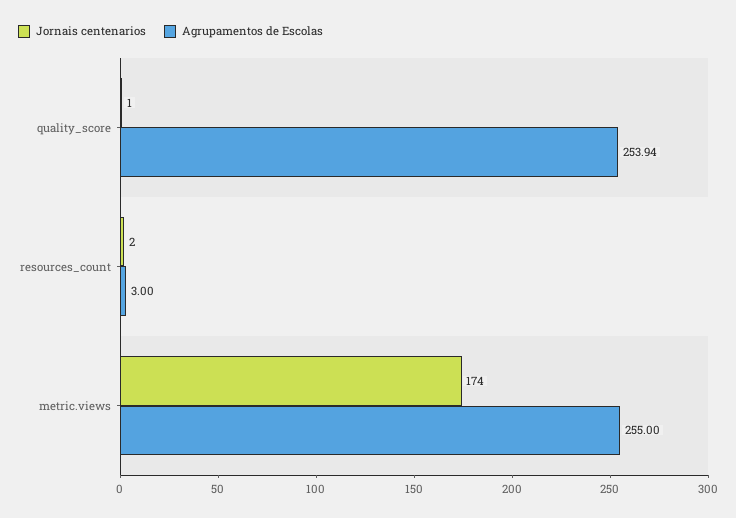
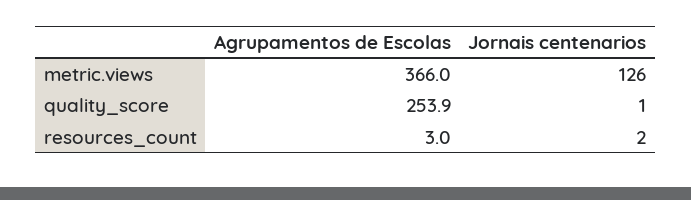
Jornais centenarios, metric.views: 174 -> 126
Agrupamentos de Escolas, metric.views: 255 -> 366

